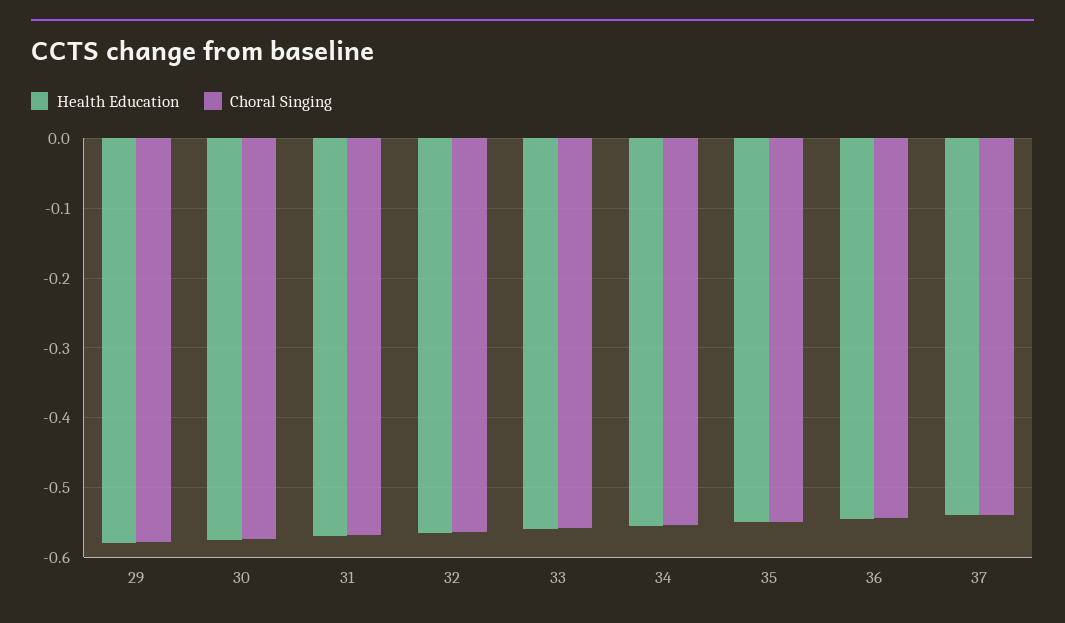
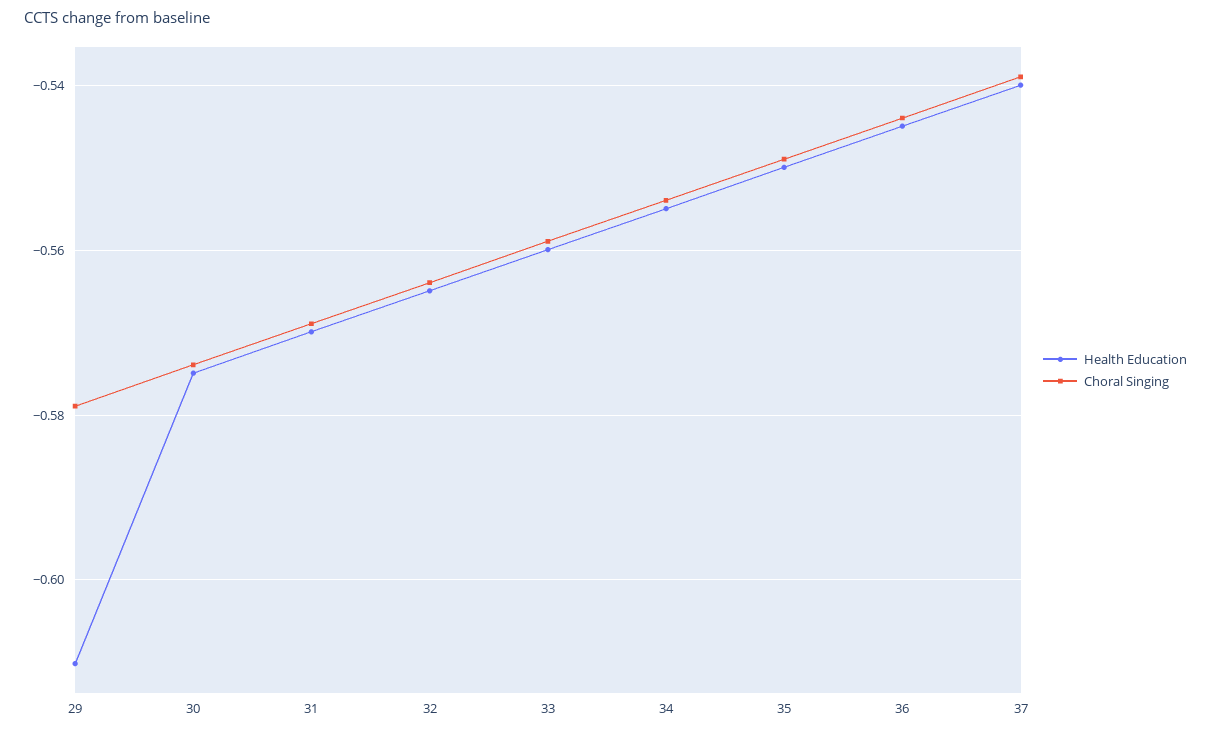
Health Education, 29: -0.58 -> -0.61

